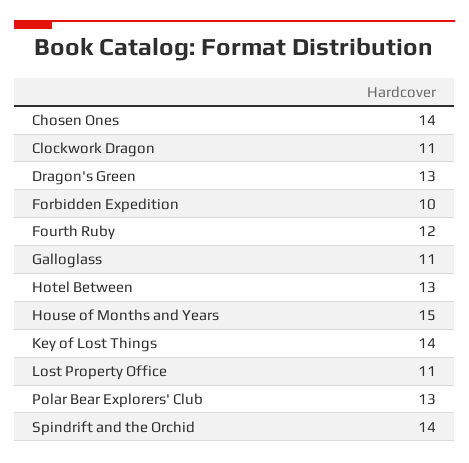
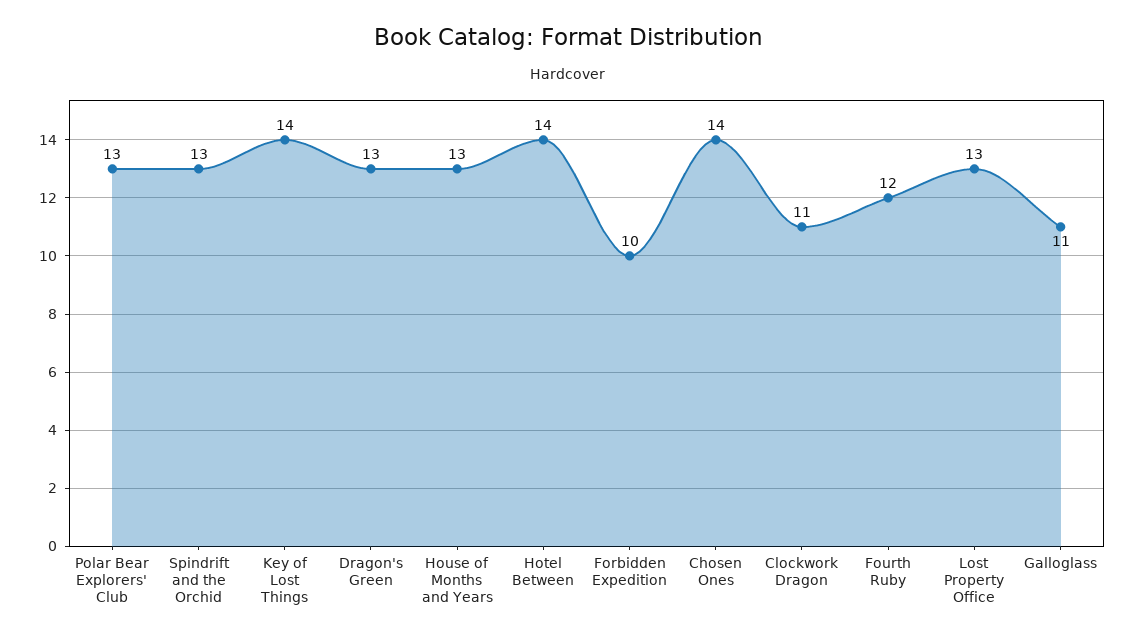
Hotel Between: 13 -> 14
House of Months and Years: 15 -> 13
Lost Property Office: 11 -> 13
Spindrift and the Orchid: 14 -> 13

